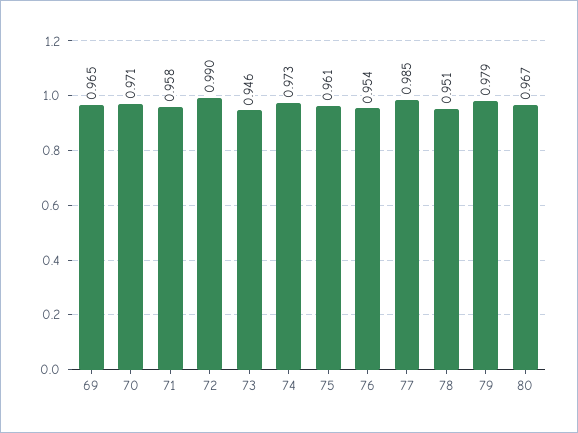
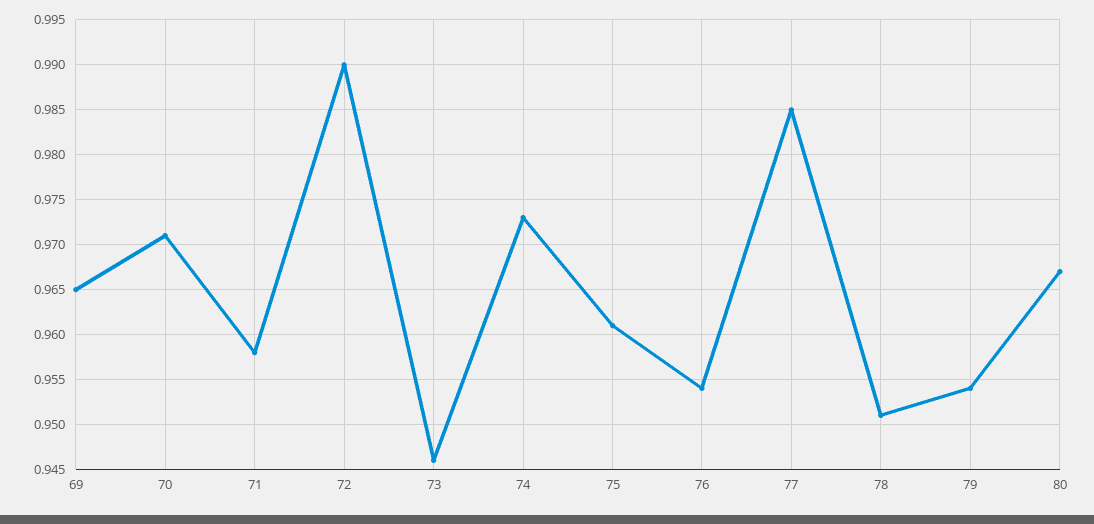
79: 0.979 -> 0.954

